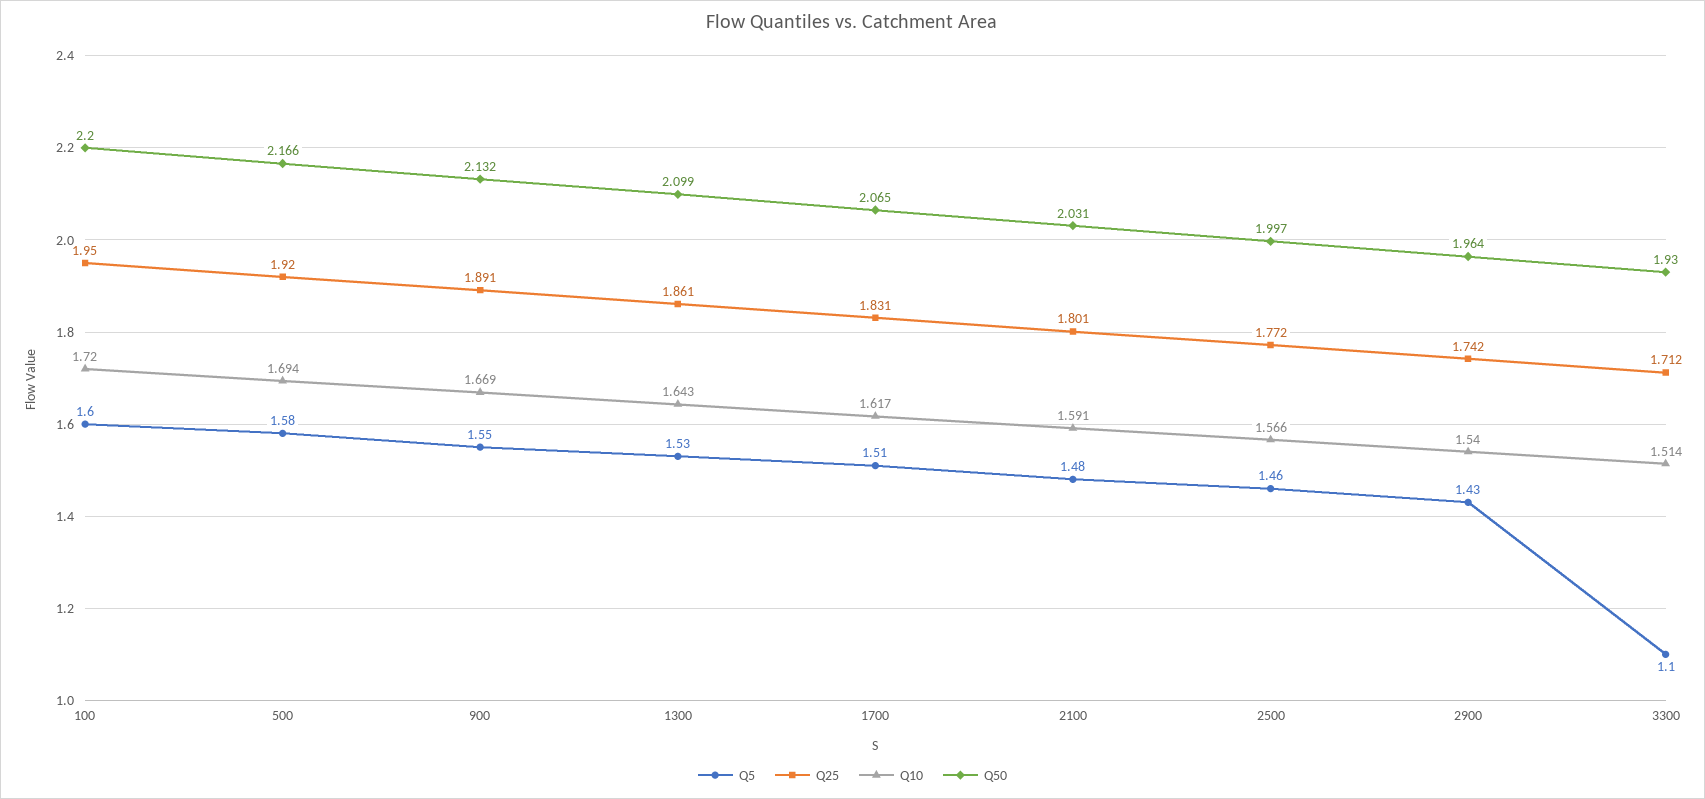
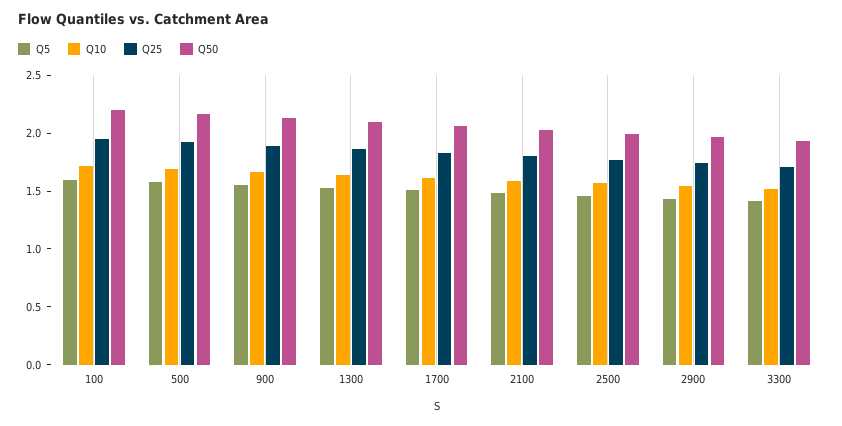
Q5, 3300: 1.1 -> 1.4

